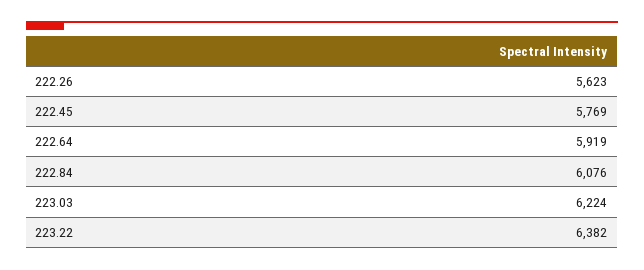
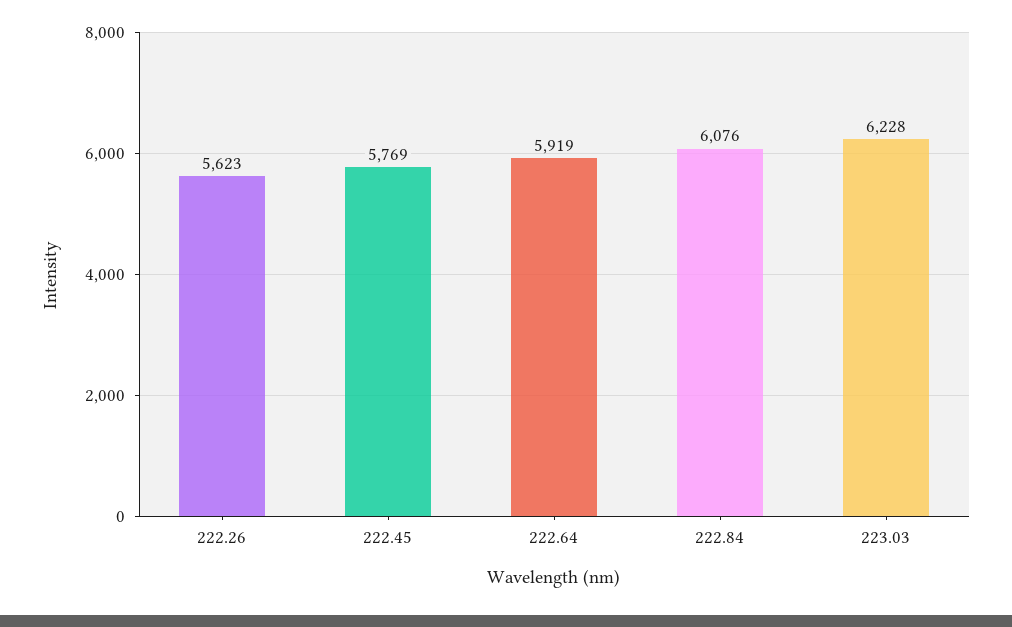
223.03: 6224 -> 6228
223.22: 6382 -> none

